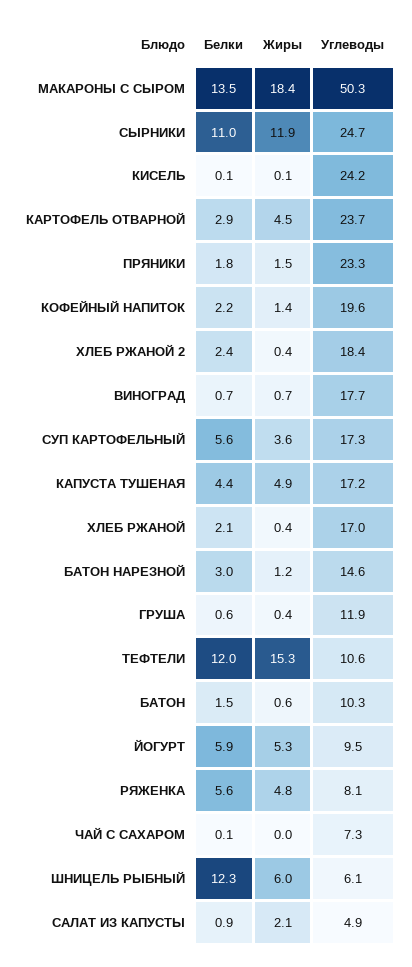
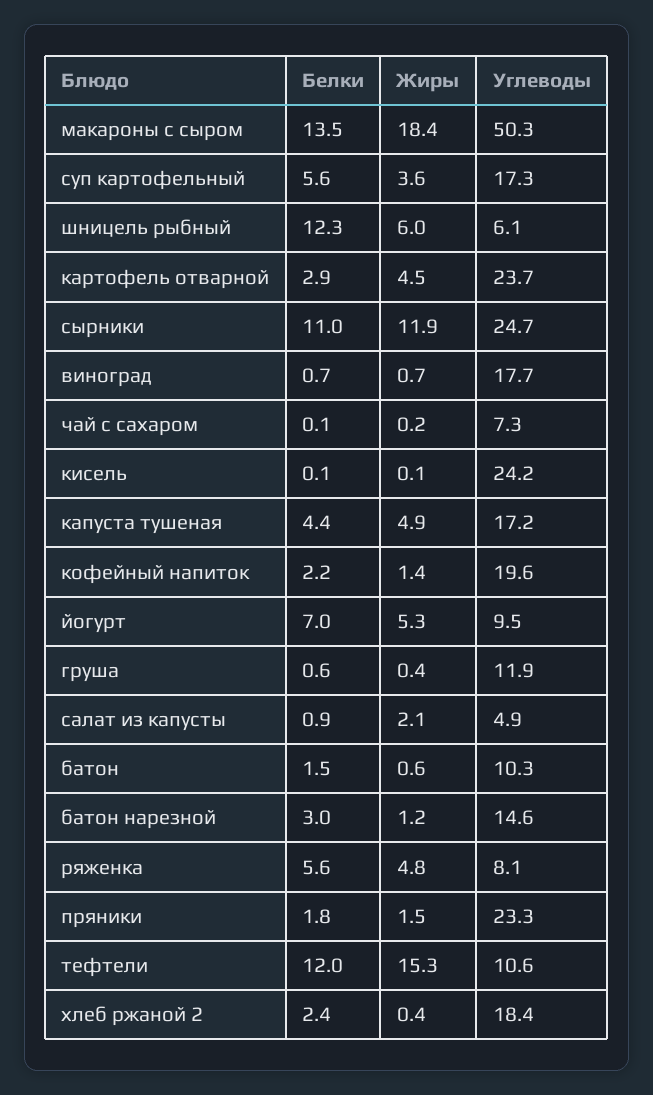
Белки, ХЛЕБ РЖАНОЙ: 2.1 -> none
Жиры, ХЛЕБ РЖАНОЙ: 0.4 -> none
Углеводы, ХЛЕБ РЖАНОЙ: 17 -> none
Белки, ЙОГУРТ: 5.9 -> 7
Жиры, ЧАЙ С САХАРОМ: 0 -> 0.2

